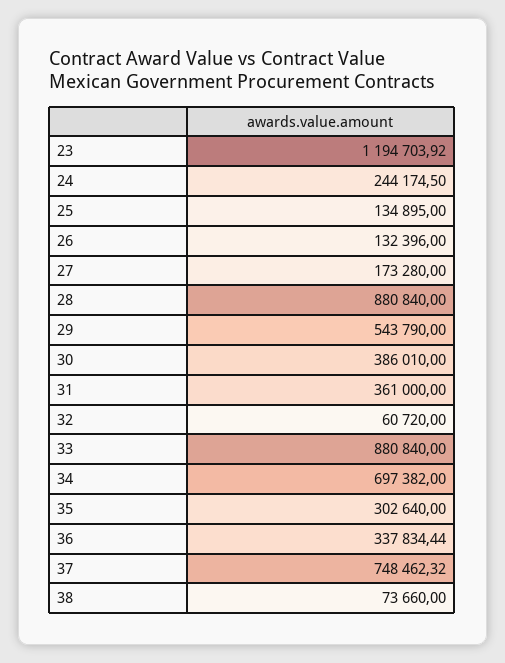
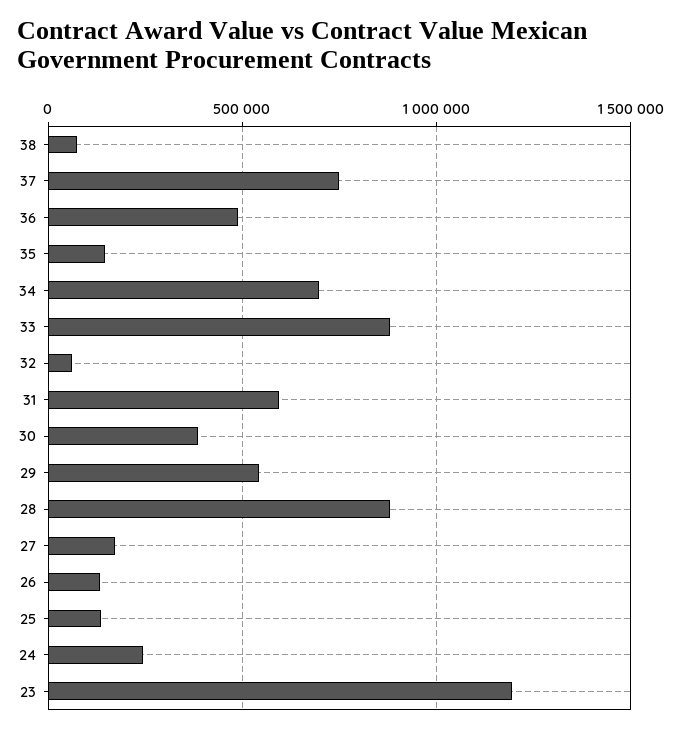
31: 361000 -> 600000
35: 302640 -> 150000
36: 337834.44 -> 500000

